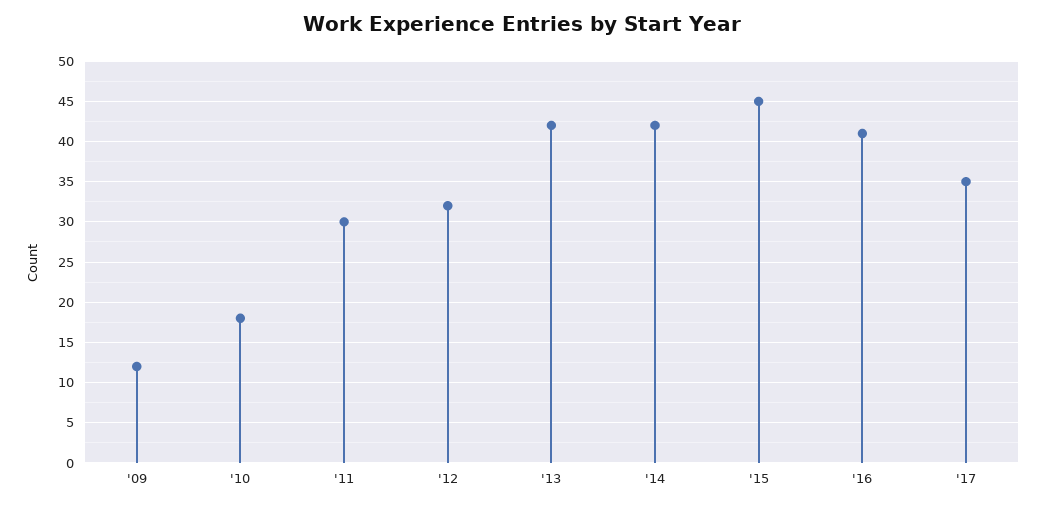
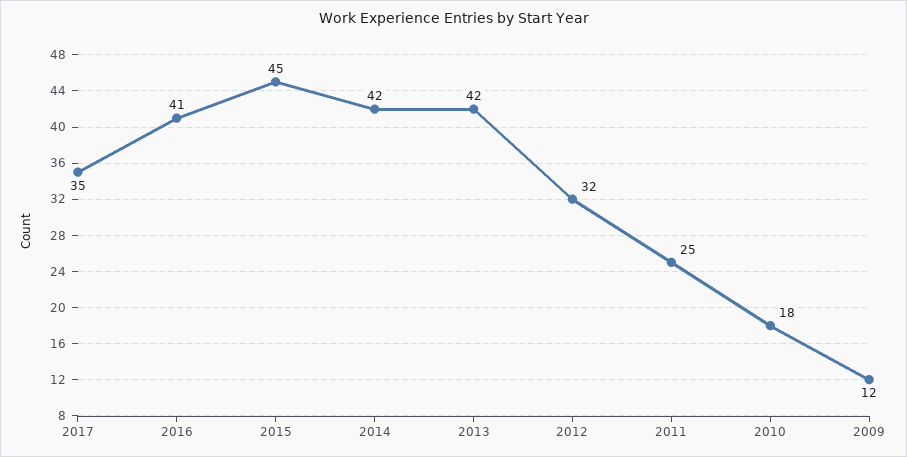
'11: 30 -> 25

